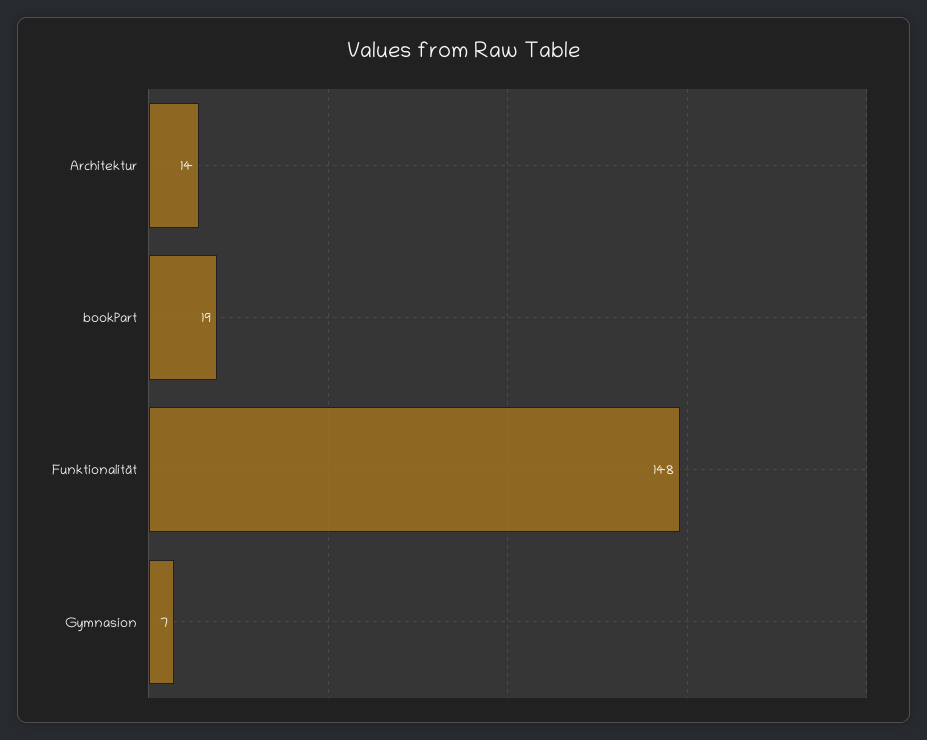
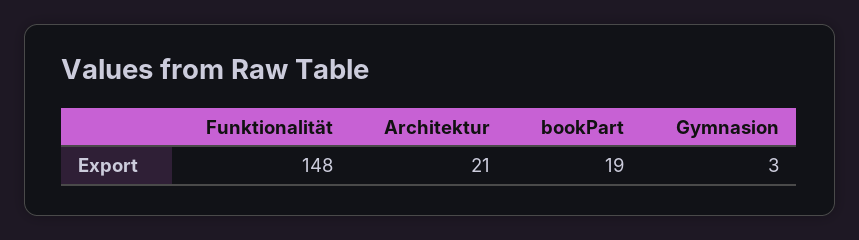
Architektur: 14 -> 21
Gymnasion: 7 -> 3

